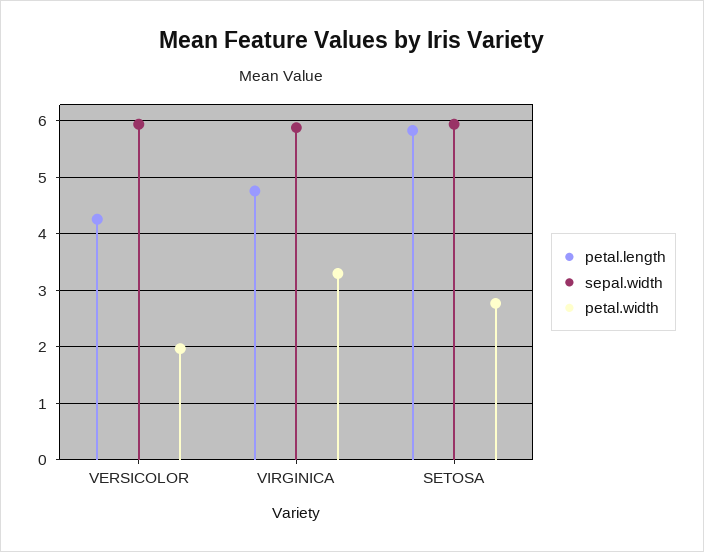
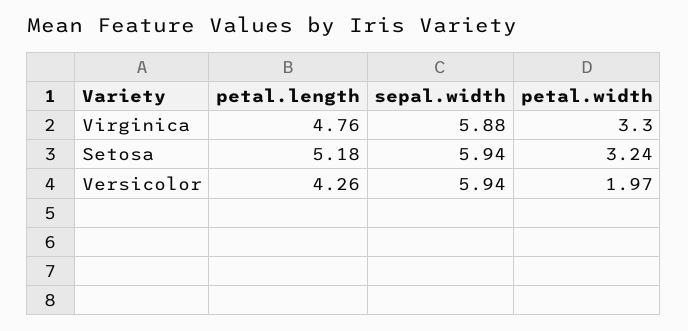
petal.length, SETOSA: 5.8 -> 5.18
petal.width, SETOSA: 2.8 -> 3.24

